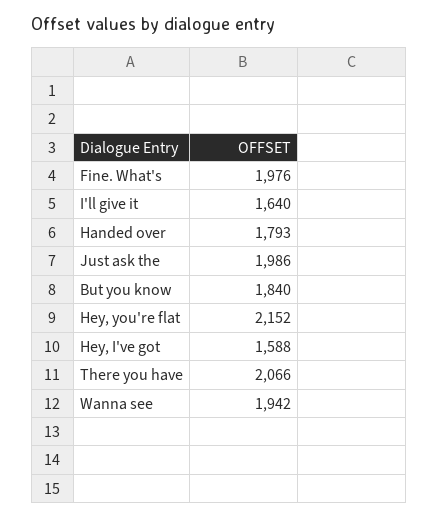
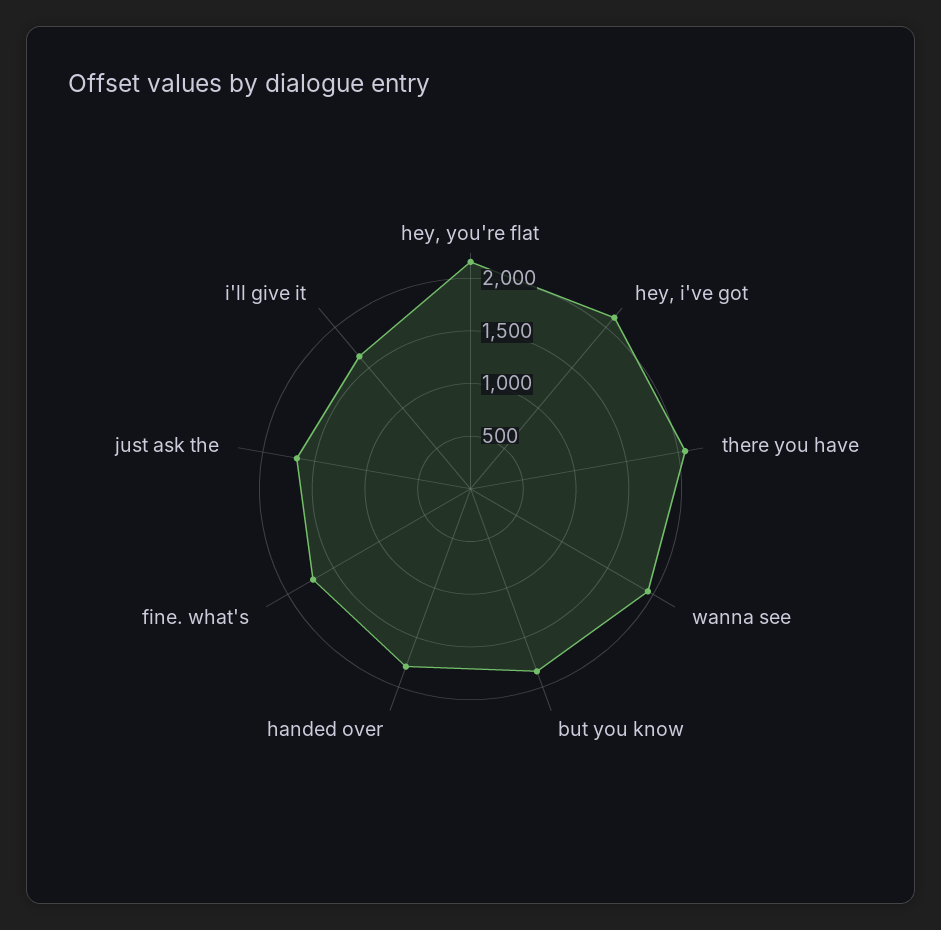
Fine. What's: 1976 -> 1700
Just ask the: 1986 -> 1700
Hey, I've got: 1588 -> 2100

